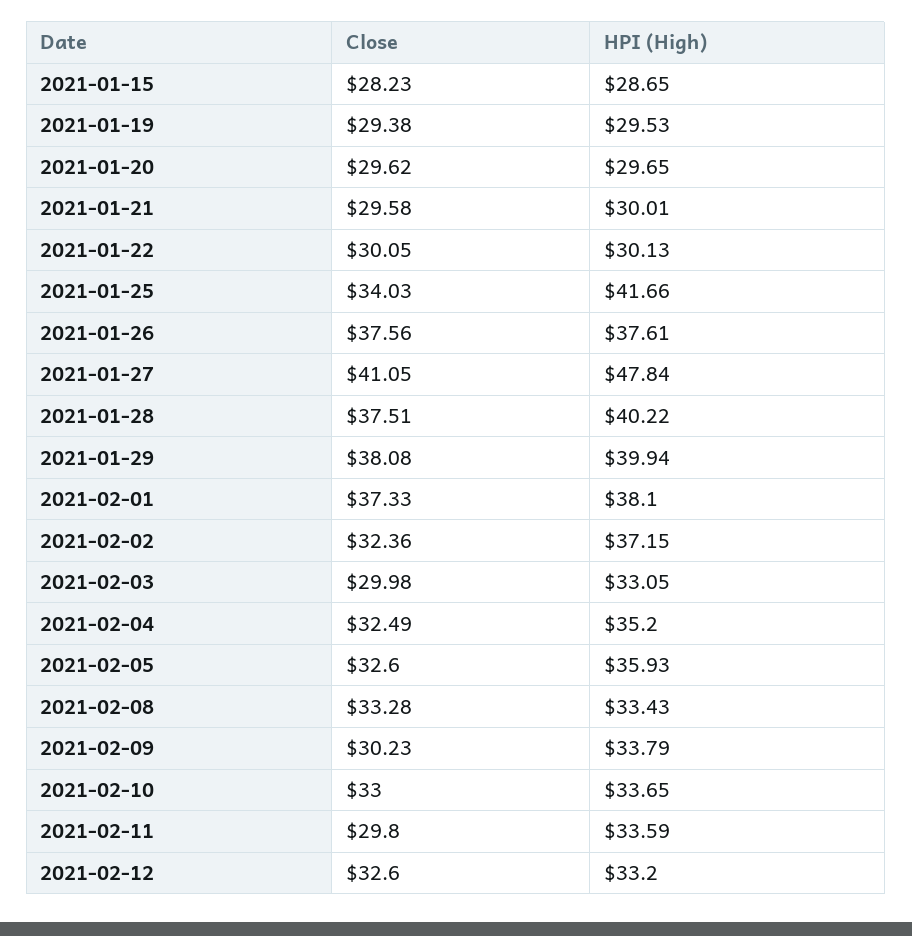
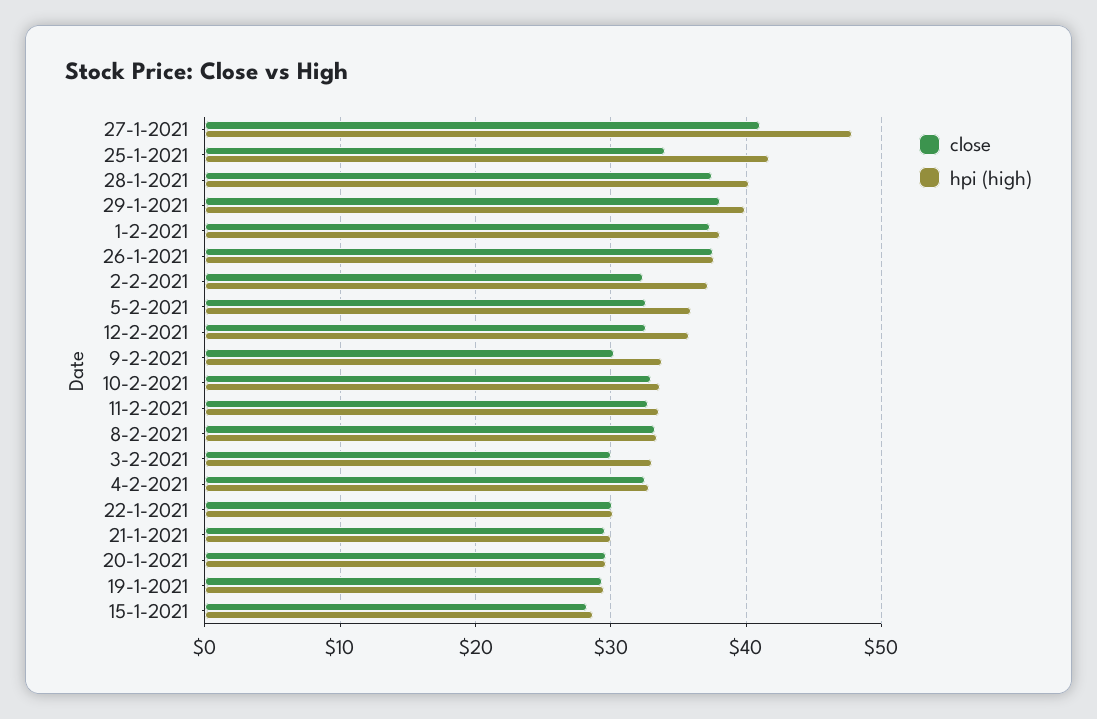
HPI (High), 2021-02-04: 35.2 -> 33
Close, 2021-02-11: 29.8 -> 33
HPI (High), 2021-02-12: 33.2 -> 36

